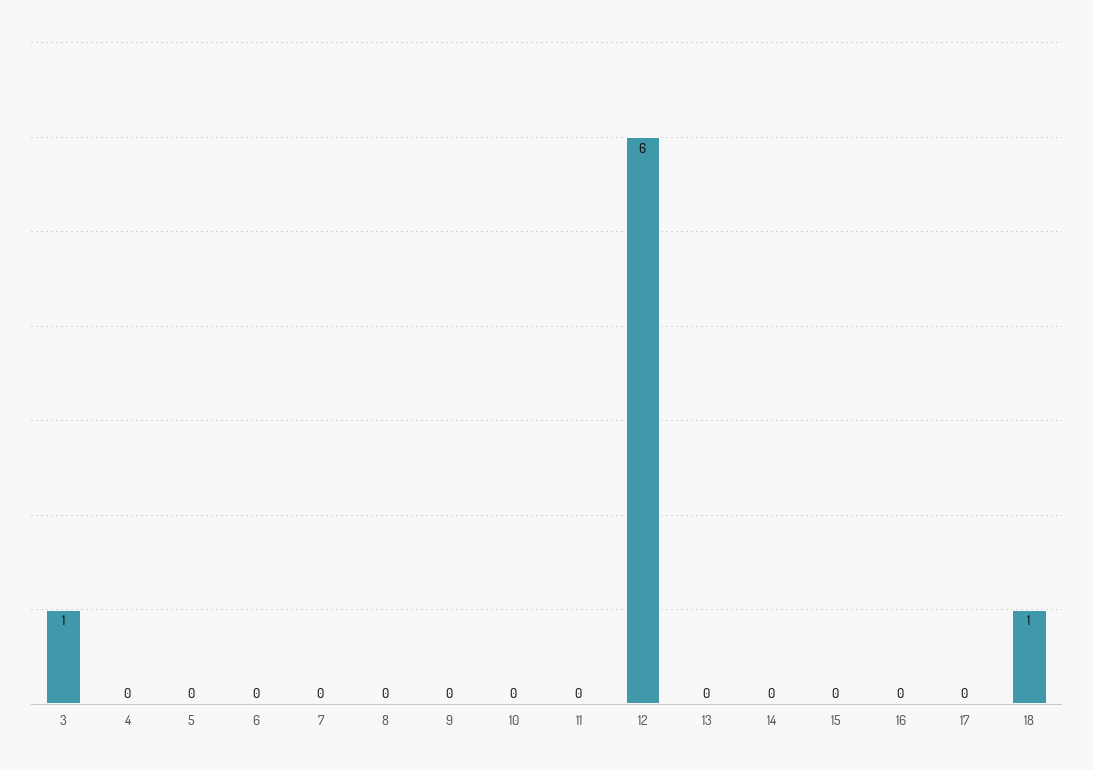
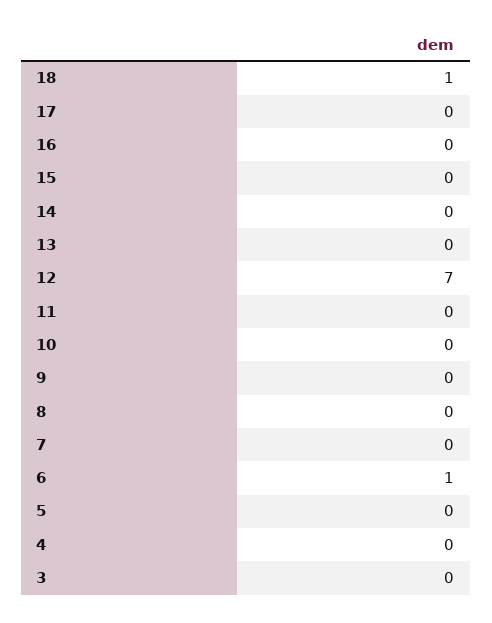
3: 1 -> 0
6: 0 -> 1
12: 6 -> 7

